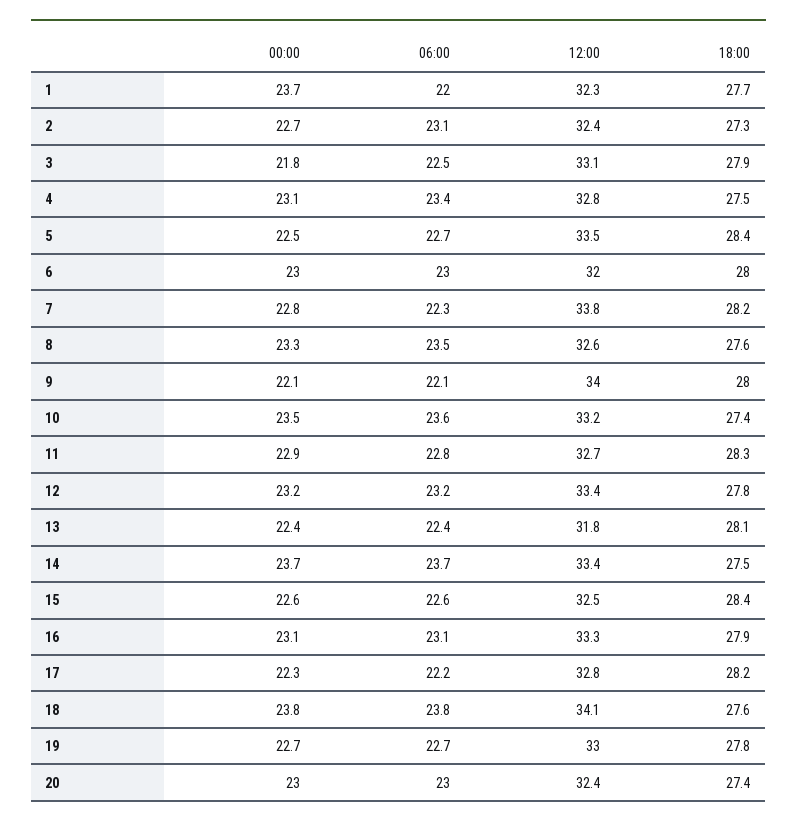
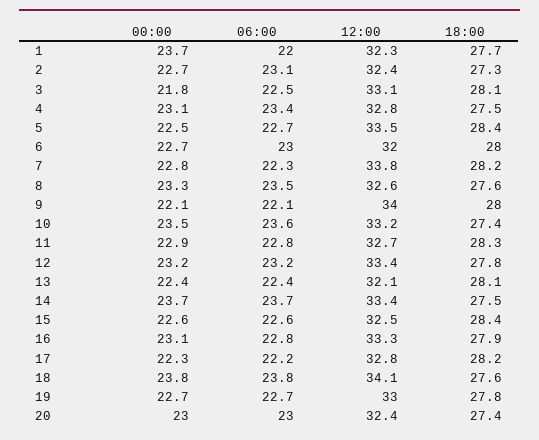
18:00, 3: 27.9 -> 28.1
00:00, 6: 23 -> 22.7
12:00, 13: 31.8 -> 32.1
06:00, 16: 23.1 -> 22.8

